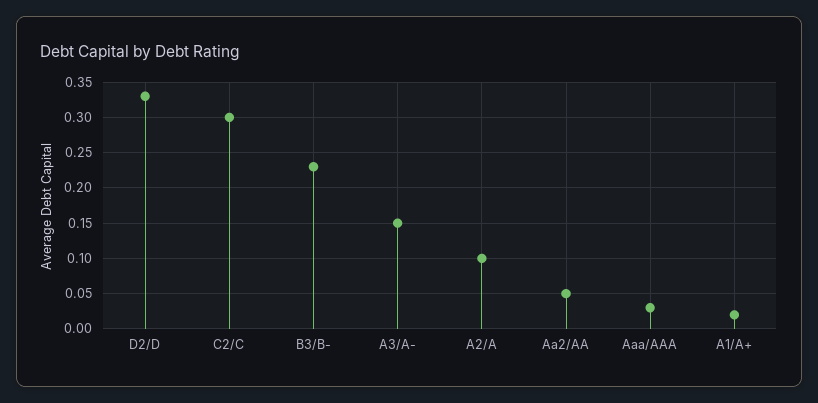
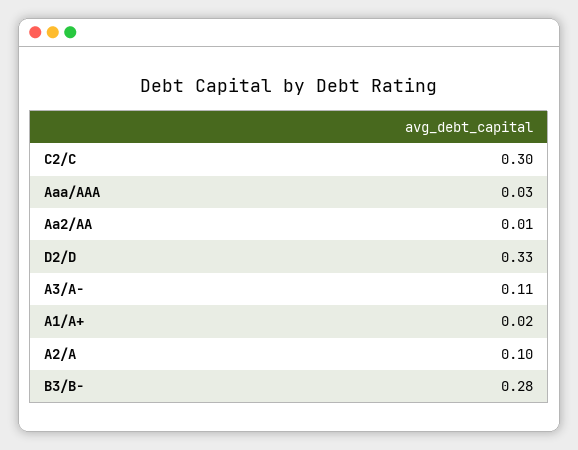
B3/B-: 0.23 -> 0.28
A3/A-: 0.15 -> 0.11
Aa2/AA: 0.05 -> 0.01

